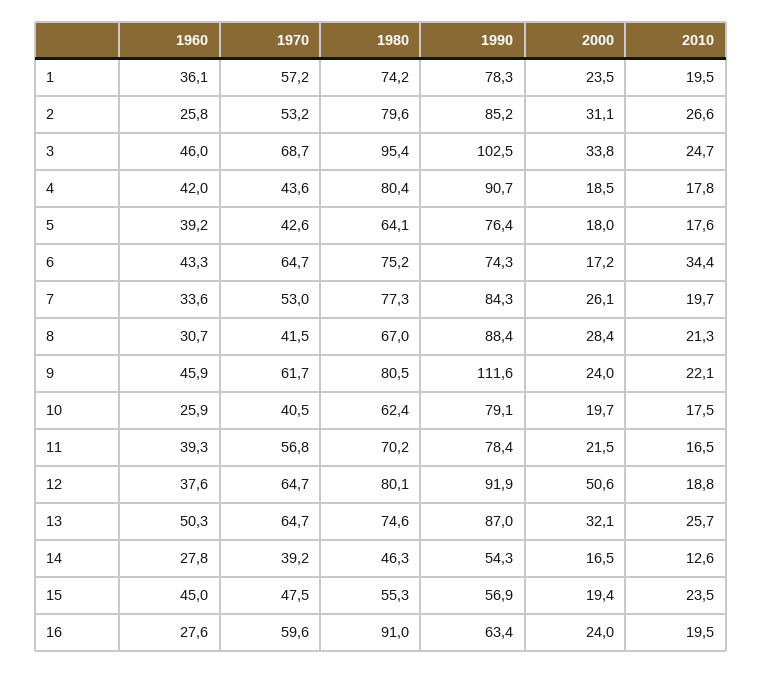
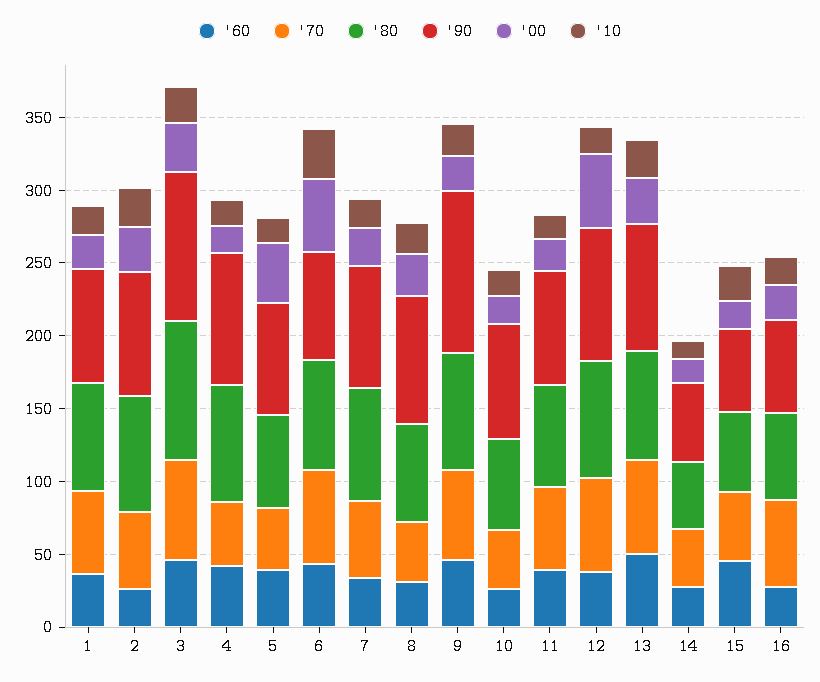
2000, 5: 18 -> 40
2000, 6: 17.2 -> 50
1980, 16: 91 -> 60

